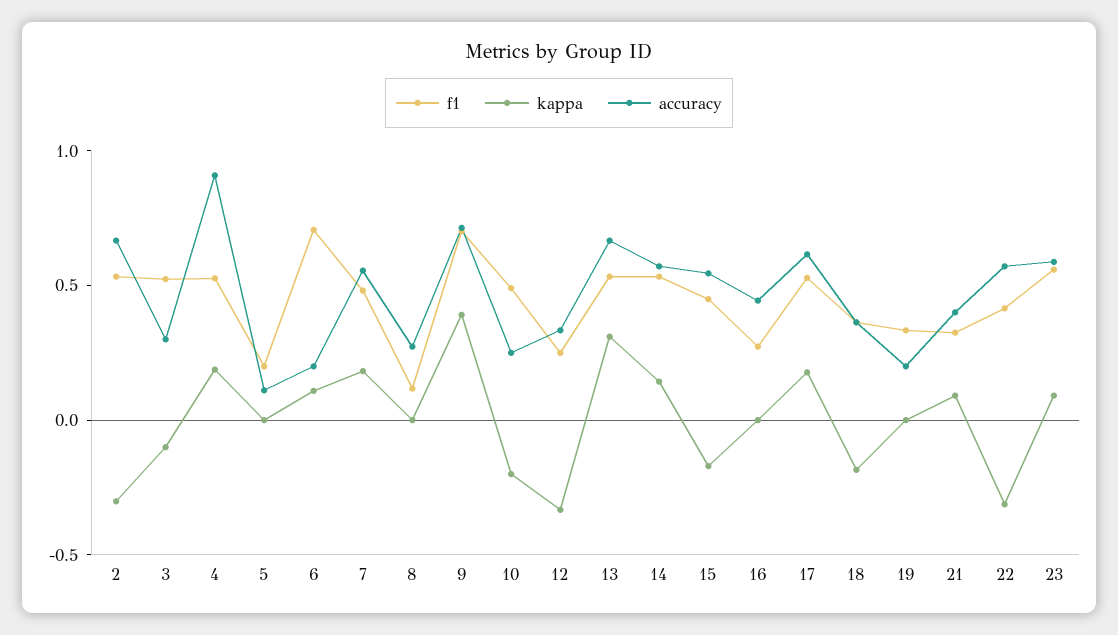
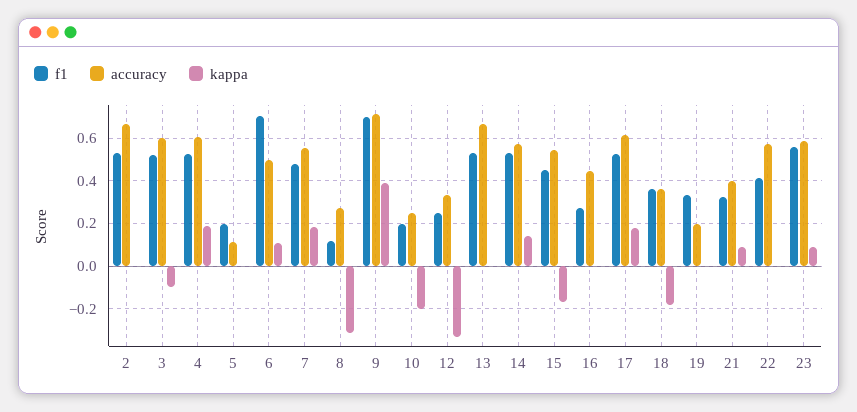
kappa, 2: -0.3 -> 0
accuracy, 3: 0.3 -> 0.6
accuracy, 4: 0.9 -> 0.6
accuracy, 6: 0.2 -> 0.5
kappa, 8: 0 -> -0.3
f1, 10: 0.5 -> 0.2
kappa, 13: 0.3 -> 0
kappa, 22: -0.3 -> 0

